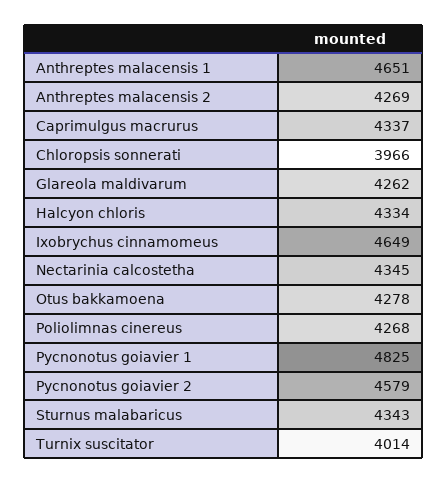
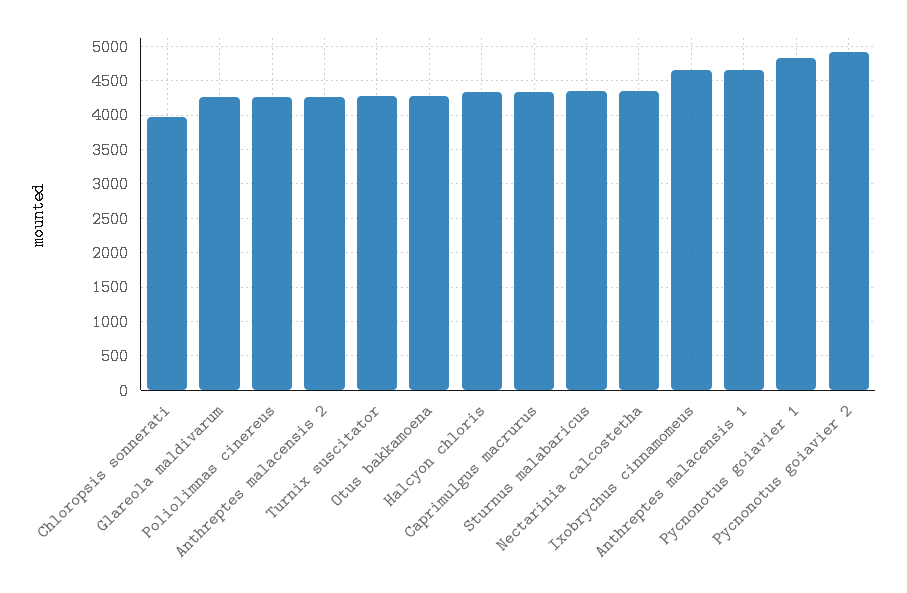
Pycnonotus goiavier 2: 4579 -> 4900
Turnix suscitator: 4014 -> 4300

